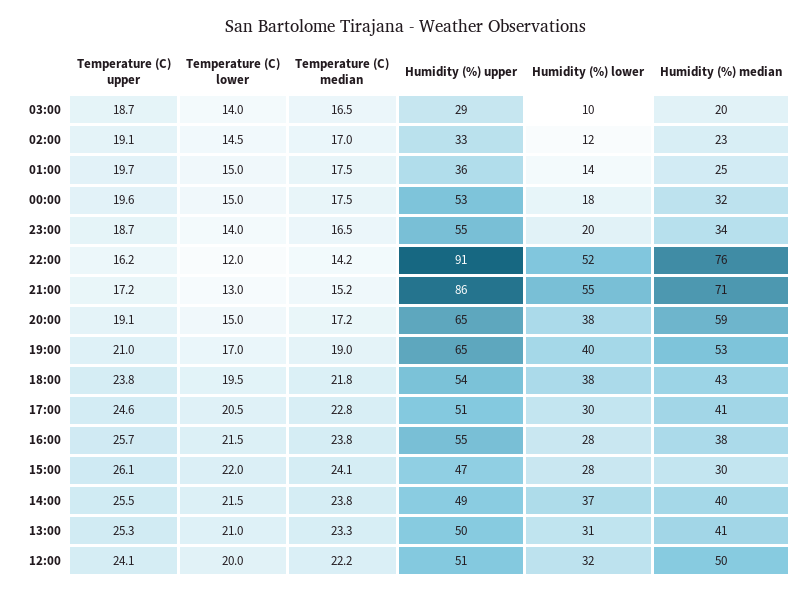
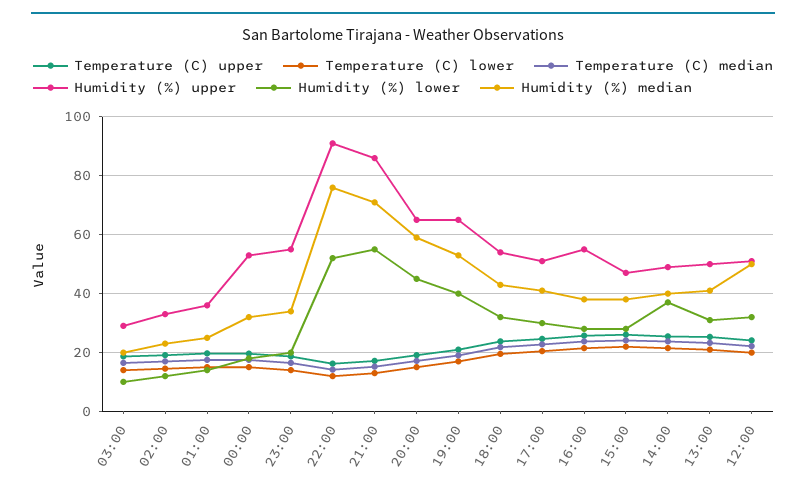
Humidity (%) lower, 20:00: 38 -> 45
Humidity (%) lower, 18:00: 38 -> 32.5
Humidity (%) median, 15:00: 30 -> 37.5

